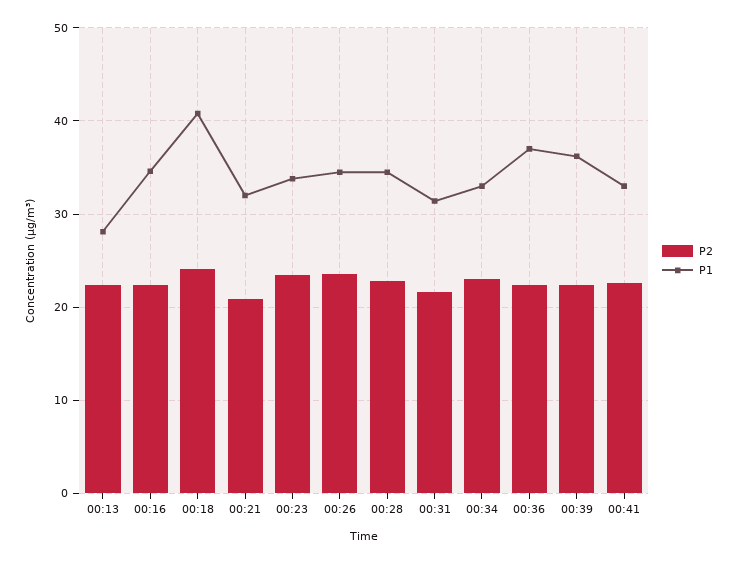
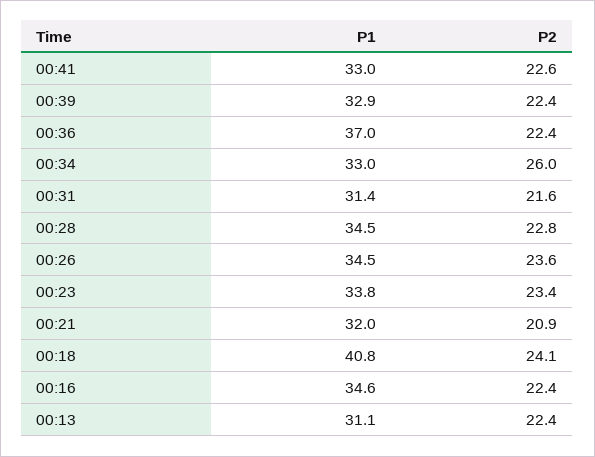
P1, 00:13: 28 -> 31.1
P2, 00:34: 23 -> 26
P1, 00:39: 36 -> 32.9

